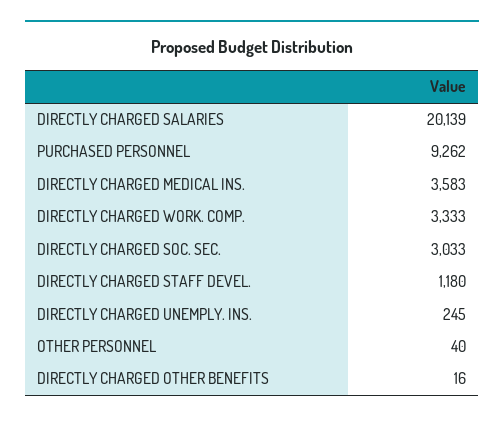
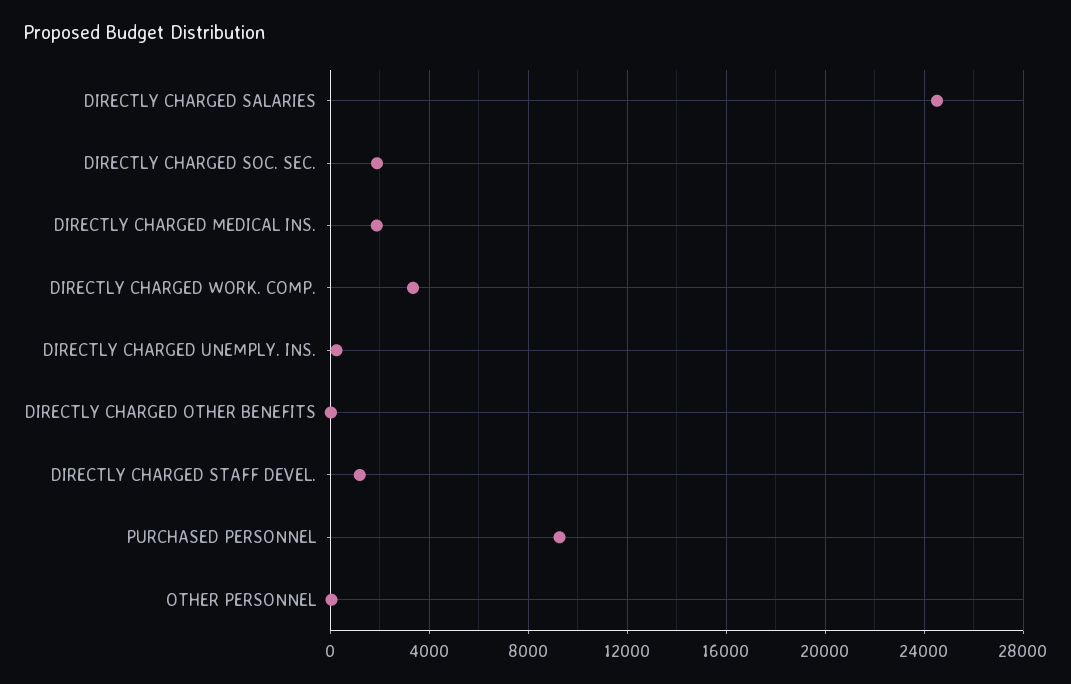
DIRECTLY CHARGED SALARIES: 20139 -> 24500
DIRECTLY CHARGED MEDICAL INS.: 3583 -> 2000
DIRECTLY CHARGED SOC. SEC.: 3033 -> 2000

